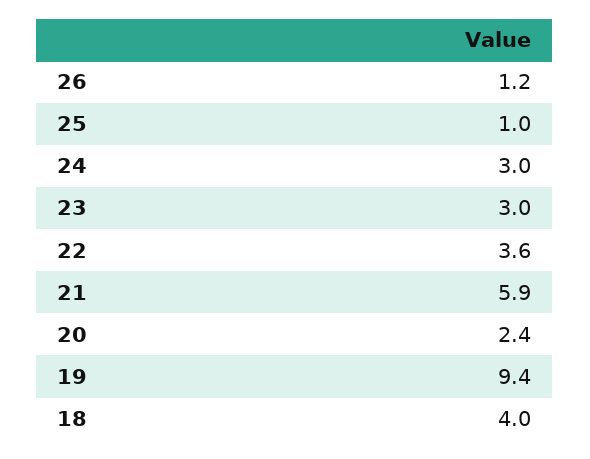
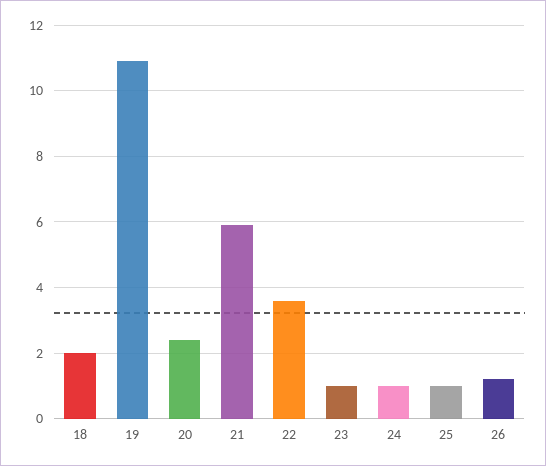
24: 3 -> 1
23: 3 -> 1
19: 9.4 -> 11
18: 4 -> 2

